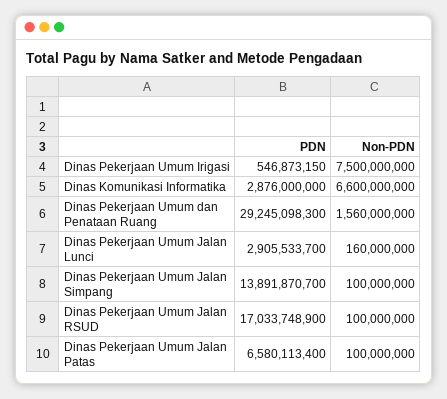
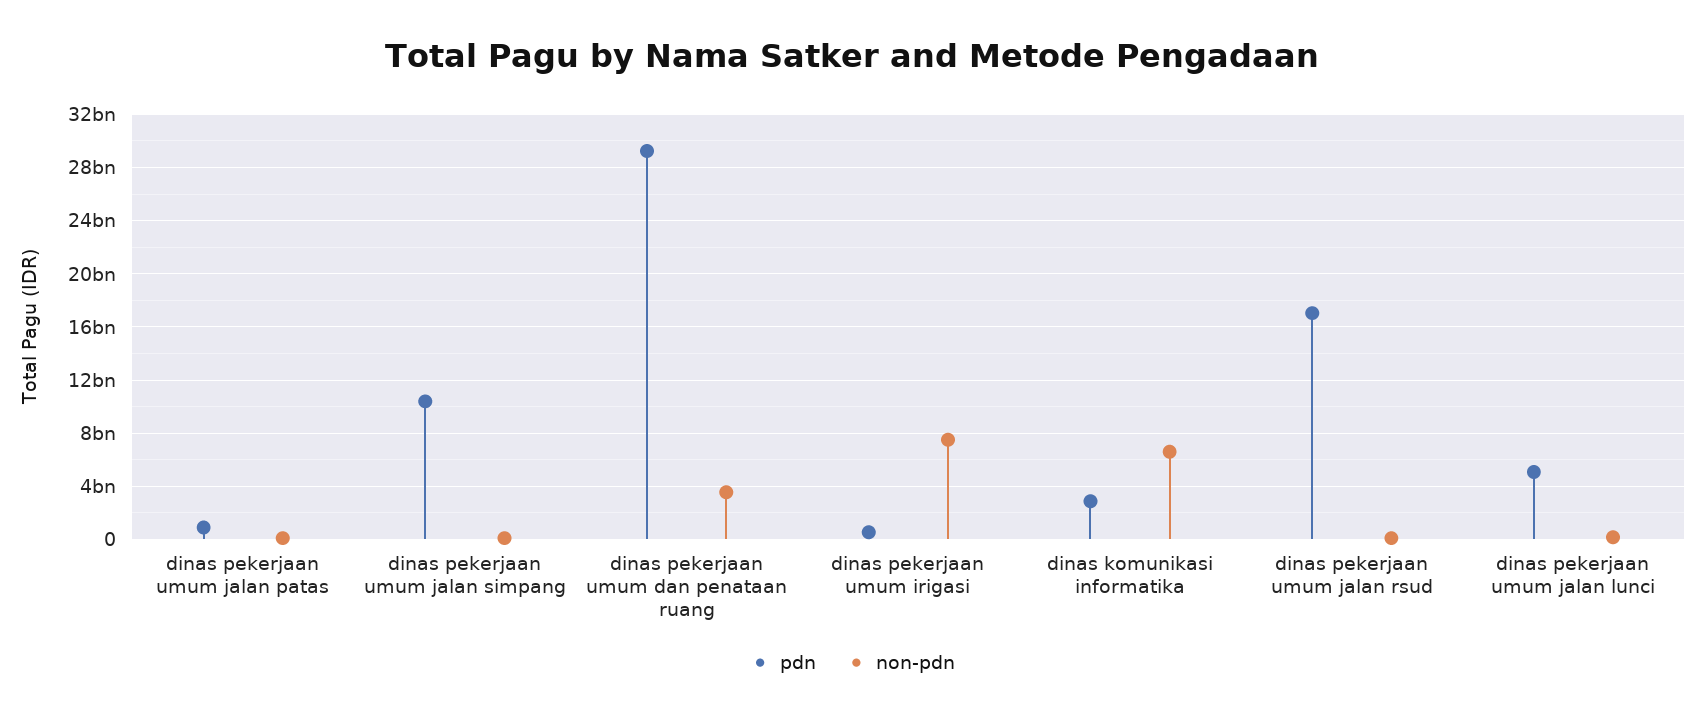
Non-PDN, Dinas Pekerjaan Umum dan Penataan Ruang: 1560000000 -> 3500000000
PDN, Dinas Pekerjaan Umum Jalan Lunci: 2905533700 -> 5000000000
PDN, Dinas Pekerjaan Umum Jalan Simpang: 13891870700 -> 10500000000
PDN, Dinas Pekerjaan Umum Jalan Patas: 6580113400 -> 1000000000

